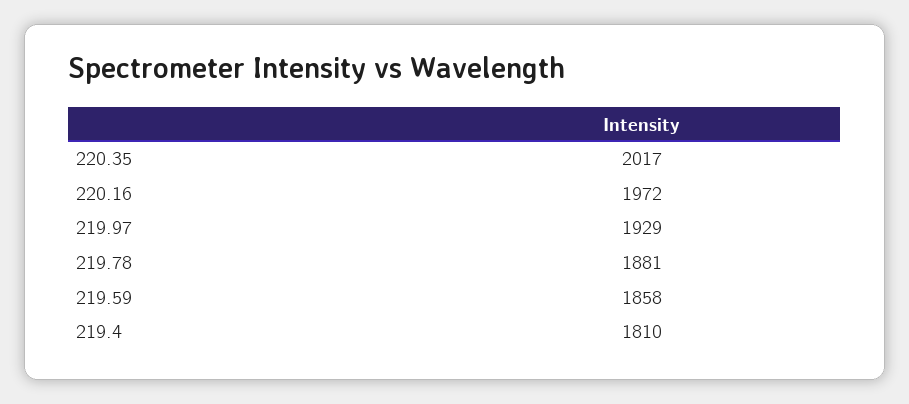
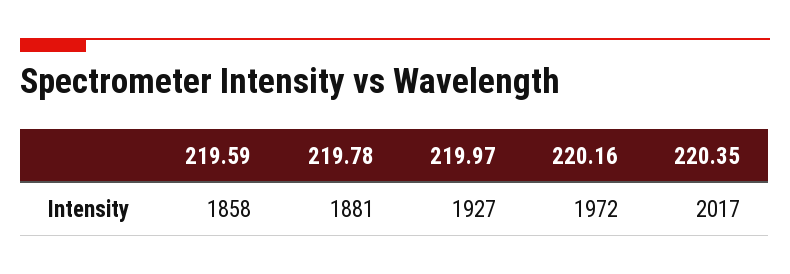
219.97: 1929 -> 1927
219.4: 1810 -> none

